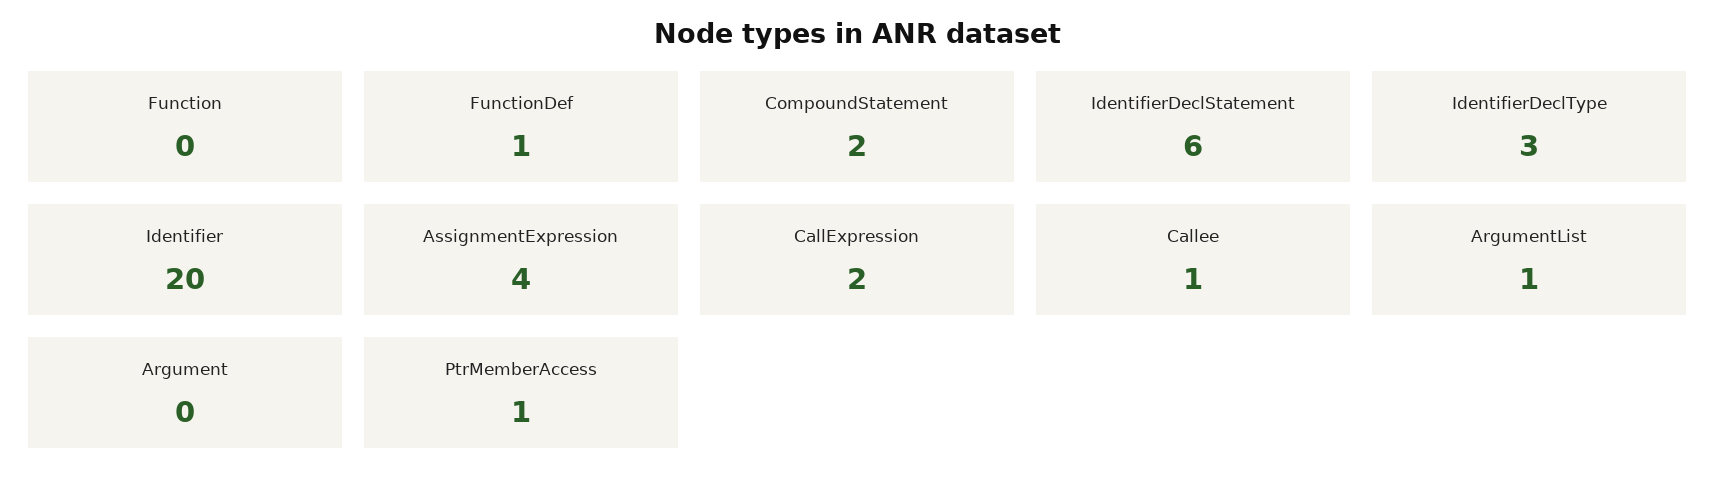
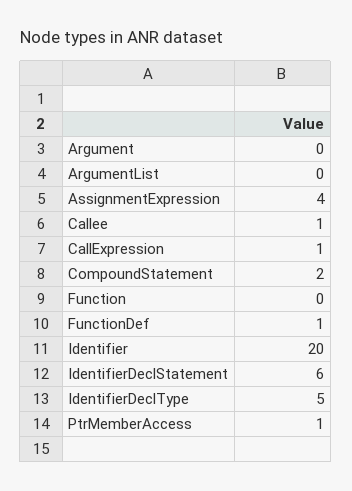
IdentifierDeclType: 3 -> 5
CallExpression: 2 -> 1
ArgumentList: 1 -> 0

